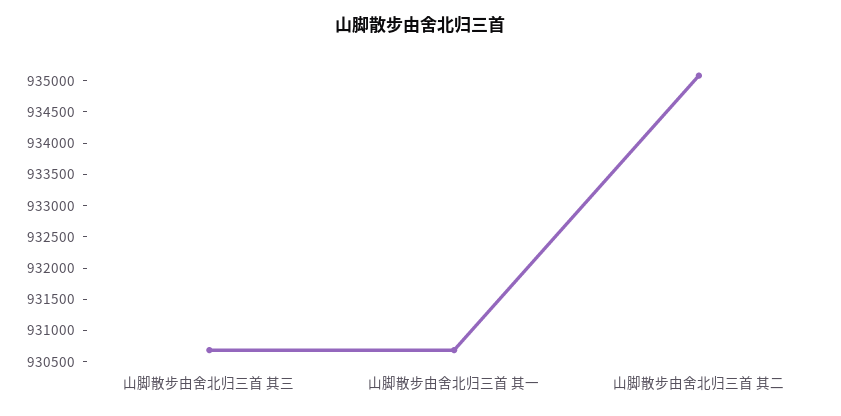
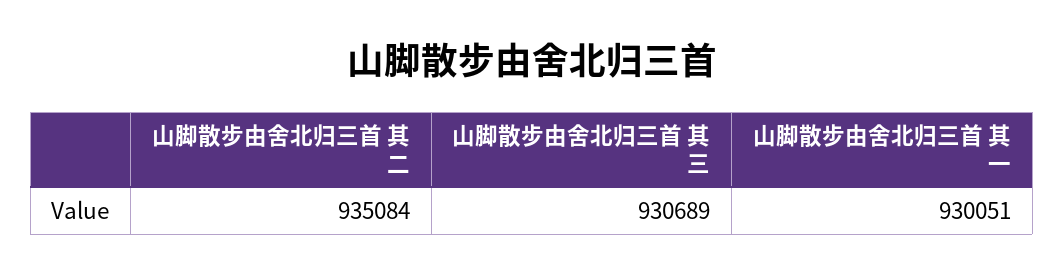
山脚散步由舍北归三首 其一: 930750 -> 930051

